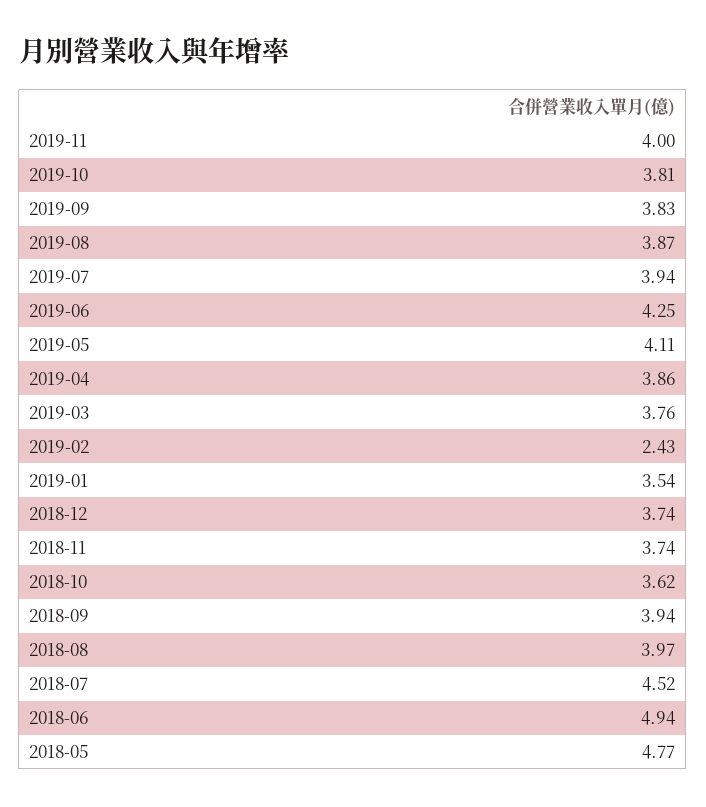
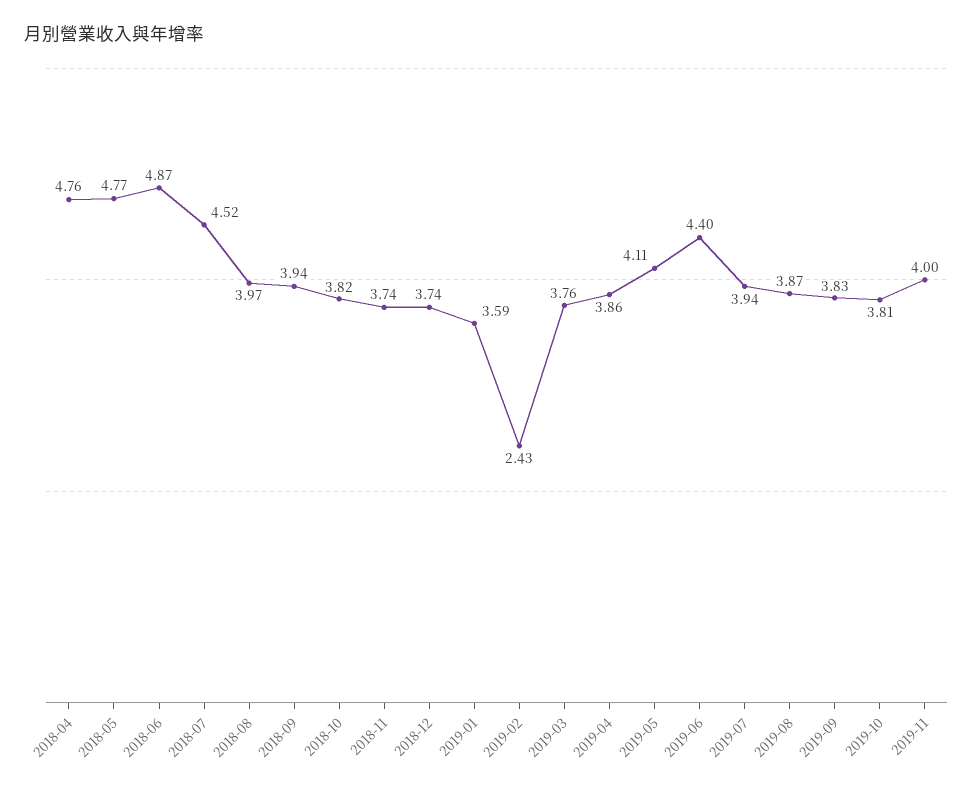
2019-06: 4.25 -> 4.4
2019-01: 3.54 -> 3.59
2018-10: 3.62 -> 3.82
2018-06: 4.94 -> 4.87
2018-04: none -> 4.76

